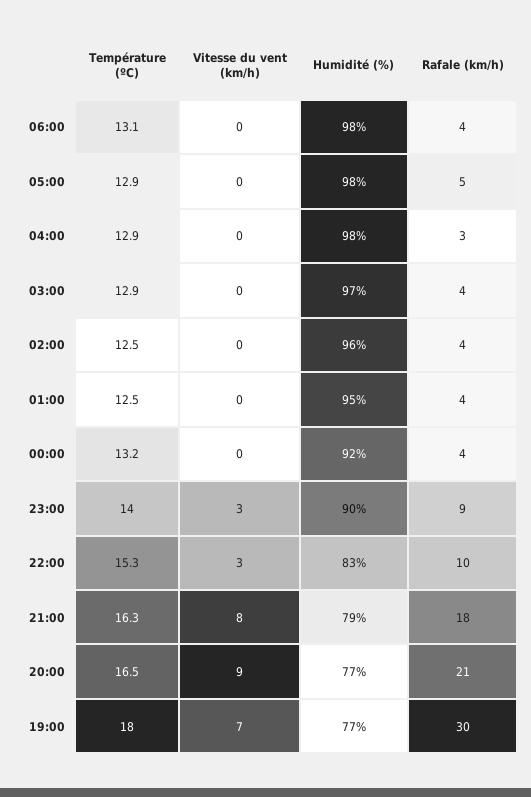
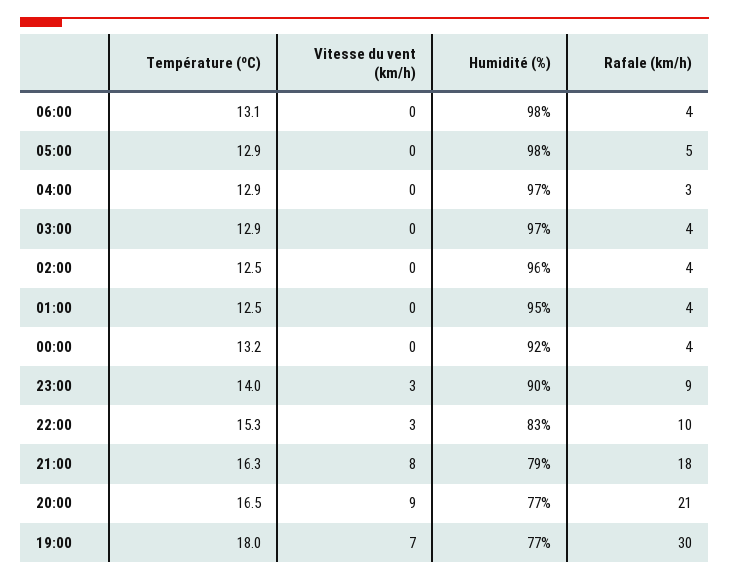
Humidité (%), 04:00: 98 -> 97

